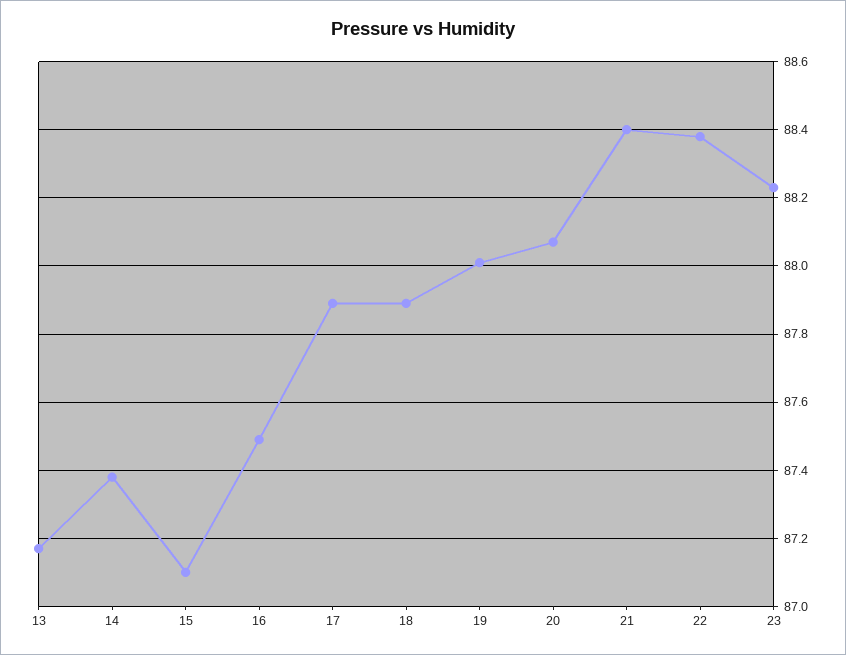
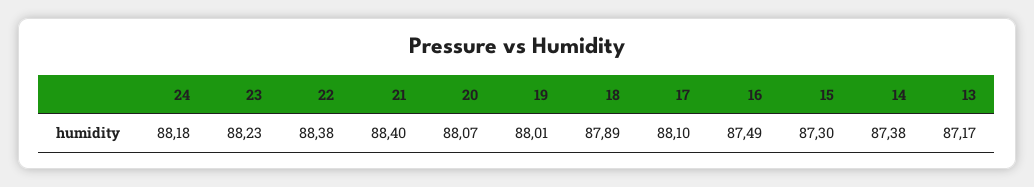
15: 87.1 -> 87.3
17: 87.9 -> 88.1
24: none -> 88.18

